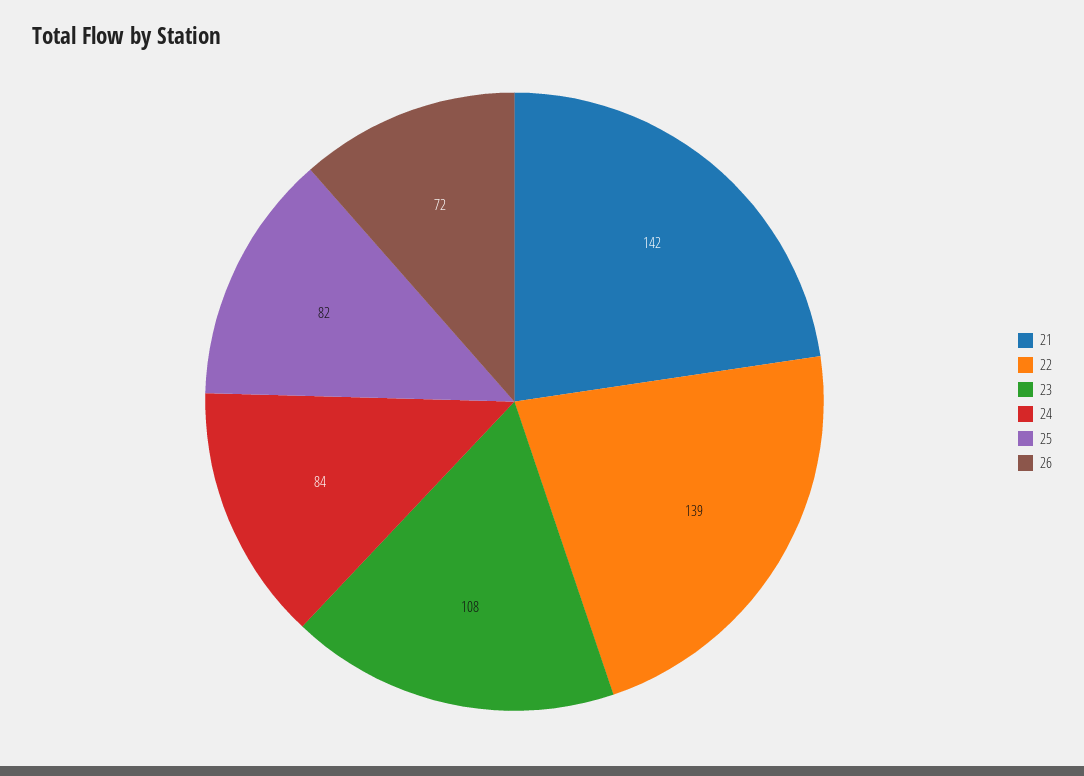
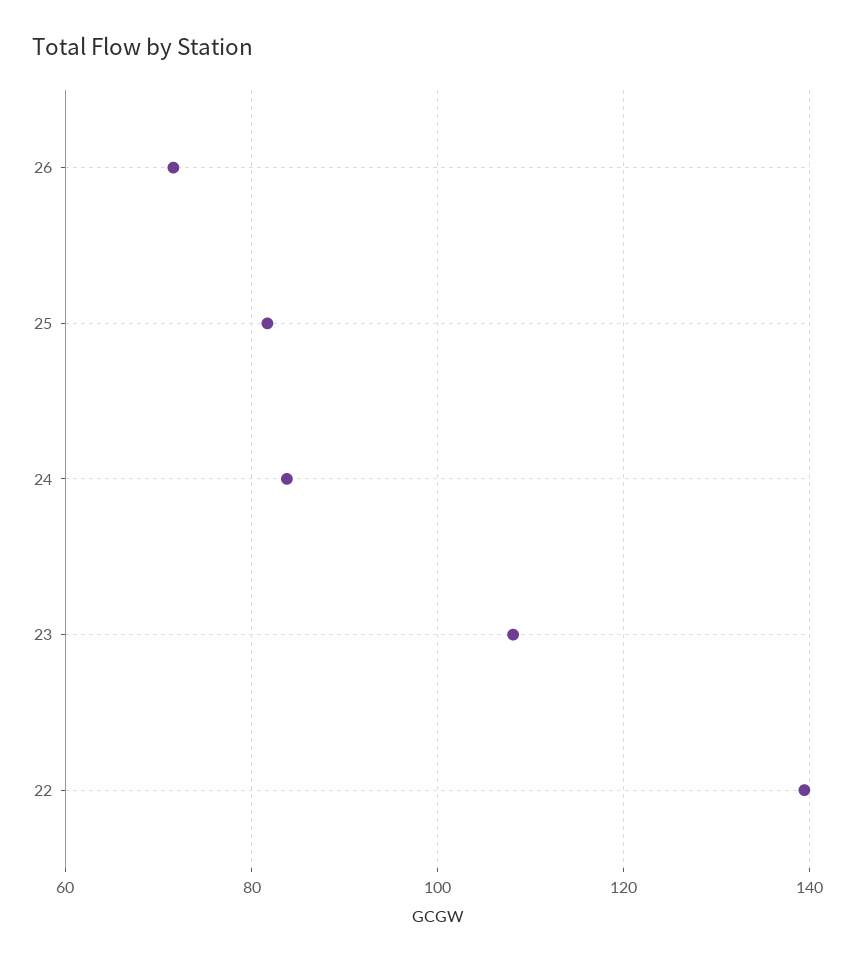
21: 142 -> none

